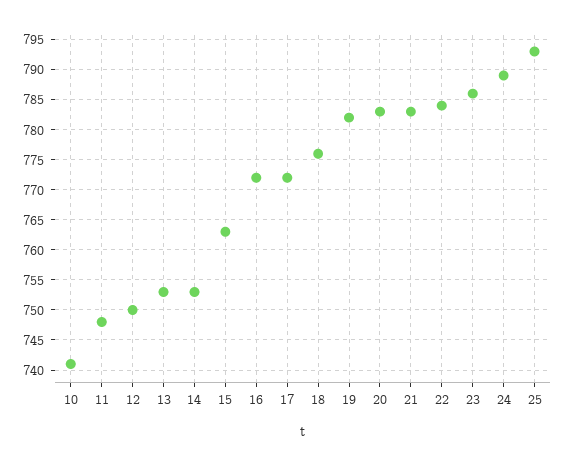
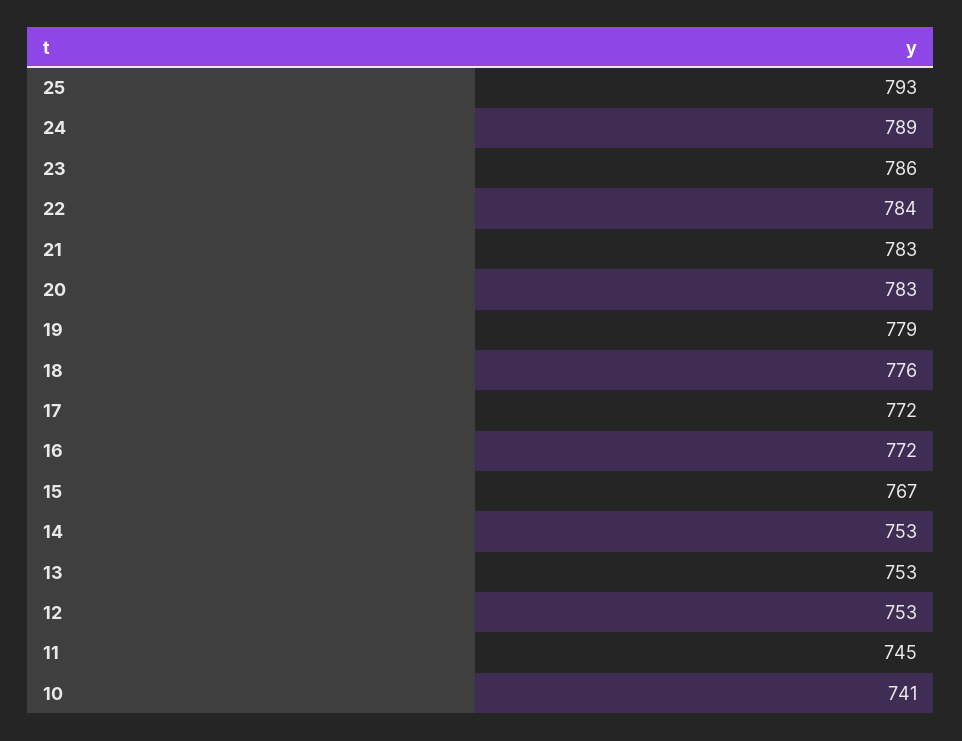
11: 748 -> 745
12: 750 -> 753
15: 763 -> 767
19: 782 -> 779

